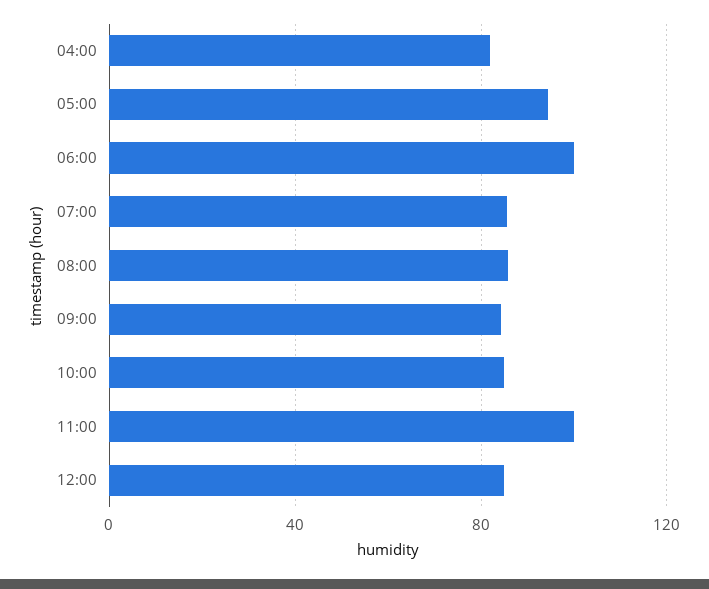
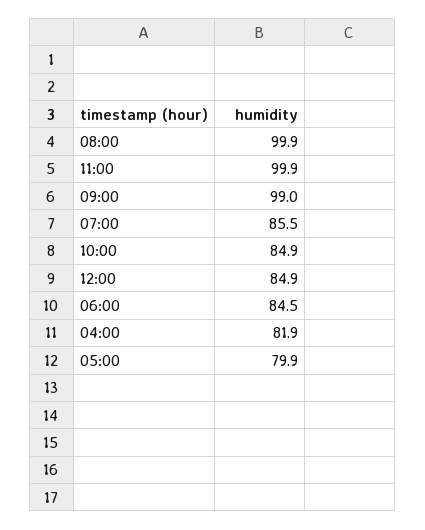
05:00: 95 -> 79.9
06:00: 100 -> 84.5
08:00: 85 -> 99.9
09:00: 85 -> 99

